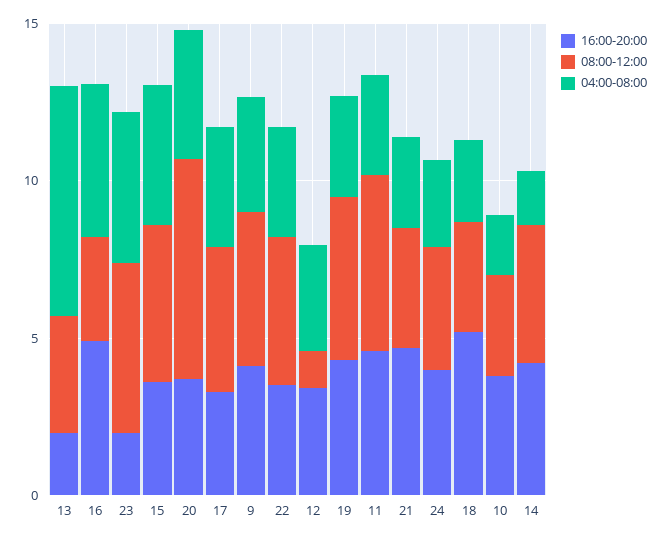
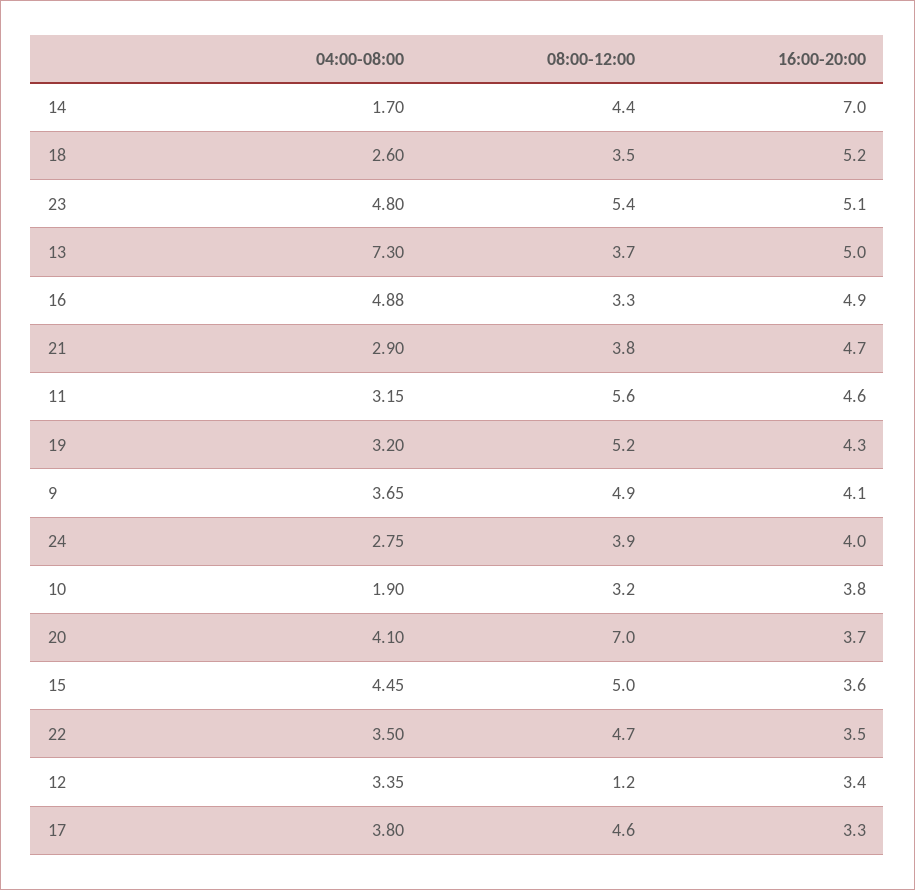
16:00-20:00, 13: 2 -> 5
16:00-20:00, 23: 2 -> 5.1
16:00-20:00, 14: 4 -> 7

